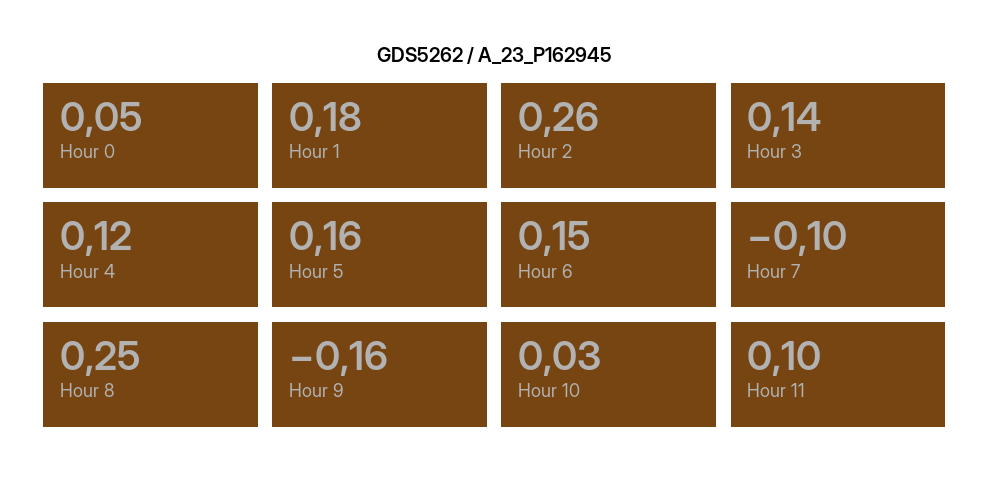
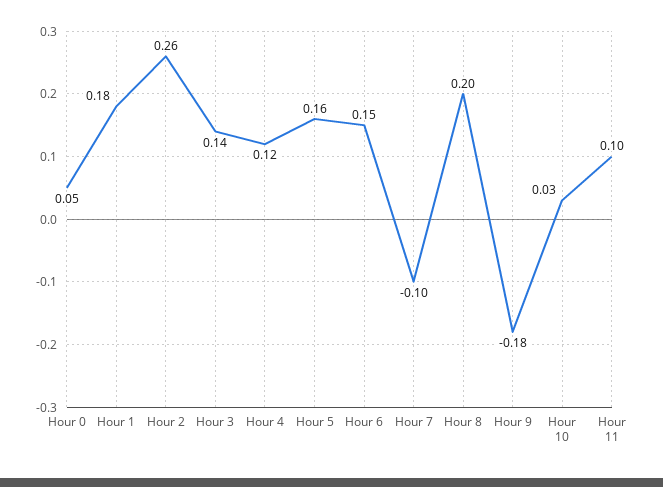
Hour 8: 0.25 -> 0.2
Hour 9: -0.16 -> -0.18

